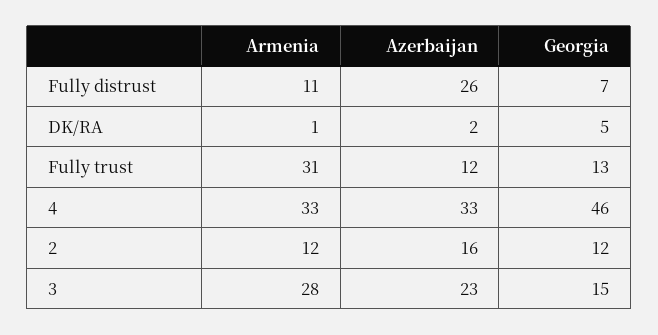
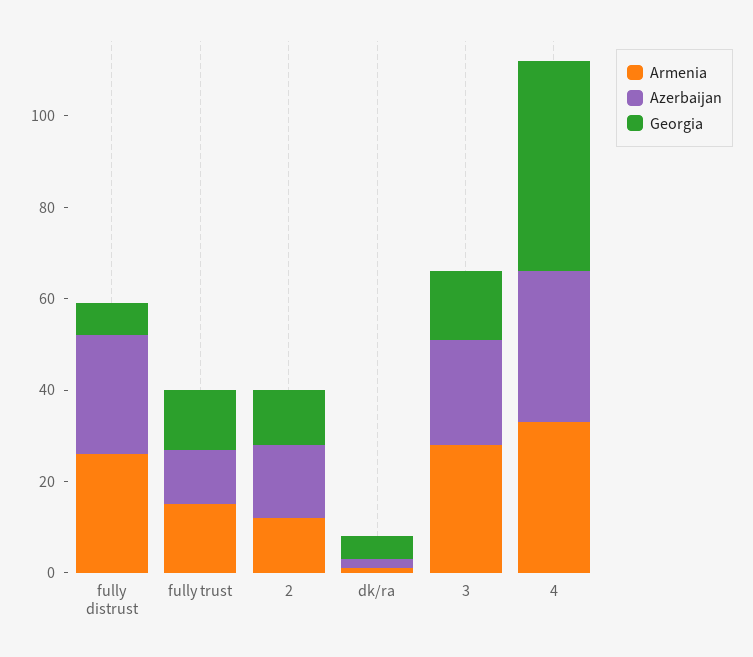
Armenia, Fully distrust: 11 -> 25
Armenia, Fully trust: 31 -> 15

